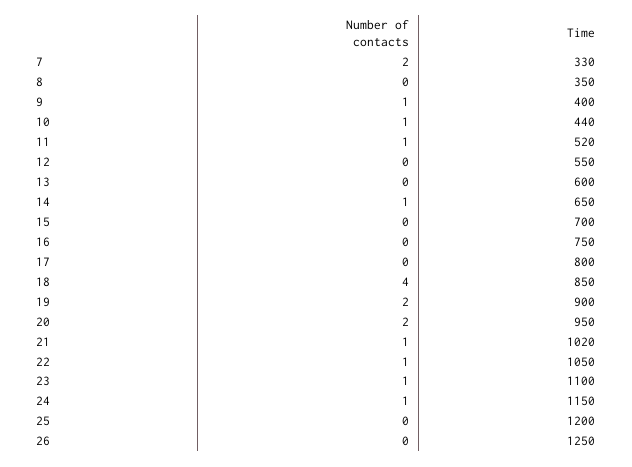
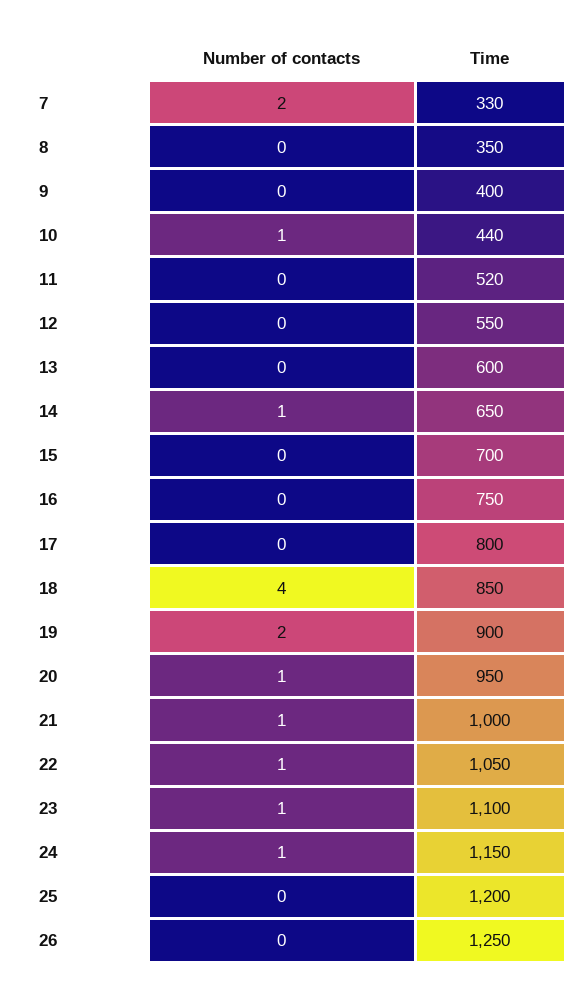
Number of contacts, 9: 1 -> 0
Number of contacts, 11: 1 -> 0
Number of contacts, 20: 2 -> 1
Time, 21: 1020 -> 1000

